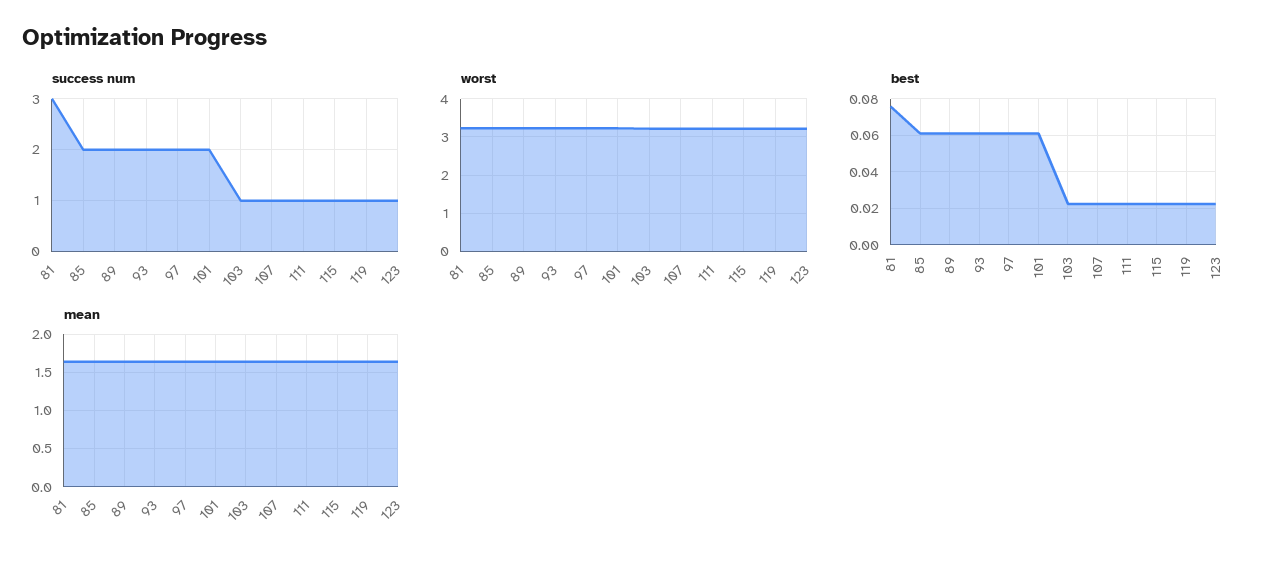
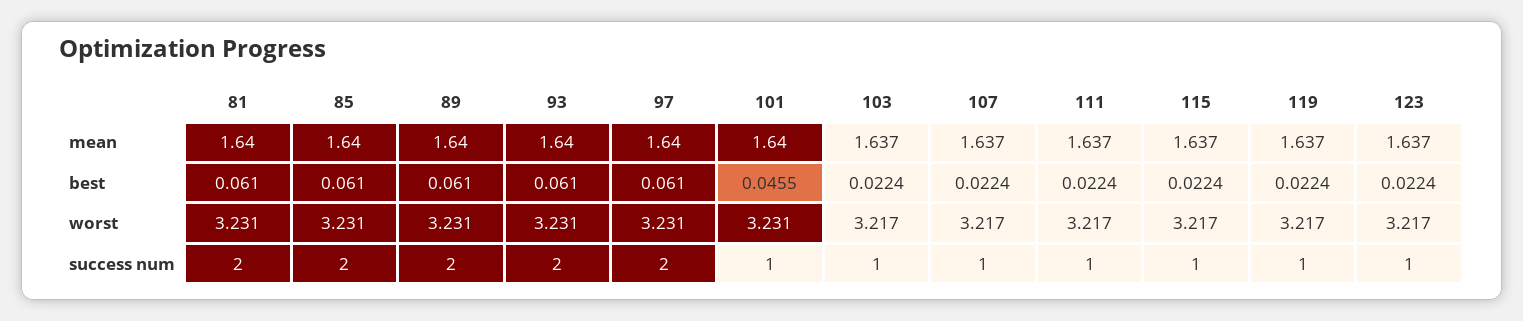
success num, 81: 3 -> 2
success num, 101: 2 -> 1
best, 81: 0.075 -> 0.061
best, 101: 0.06 -> 0.0455

